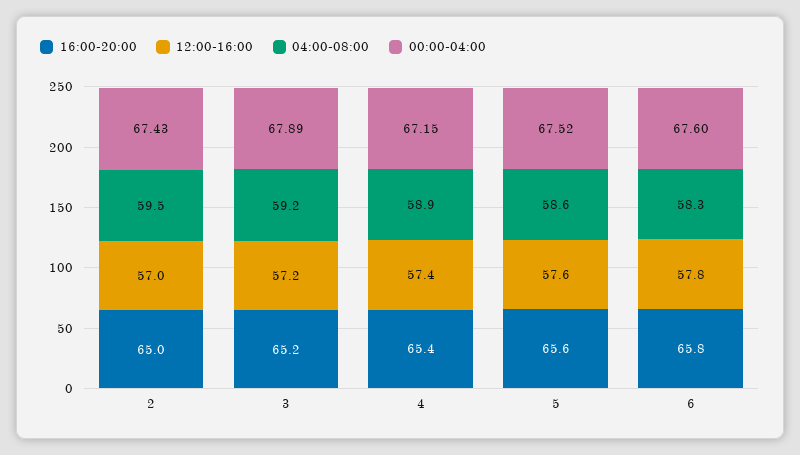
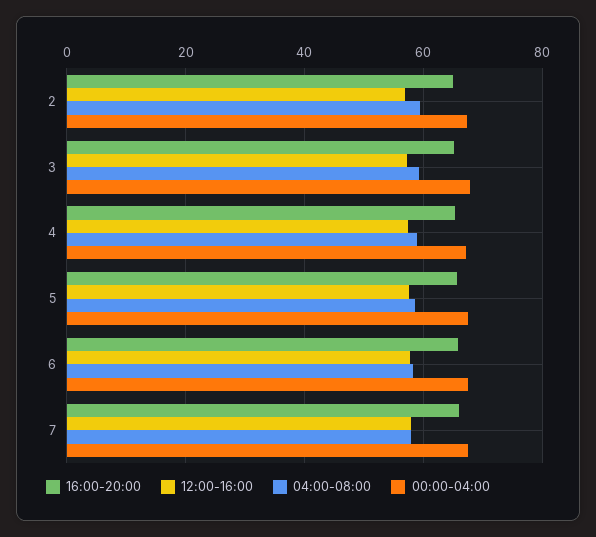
16:00-20:00, 7: none -> 66
12:00-16:00, 7: none -> 58
04:00-08:00, 7: none -> 58
00:00-04:00, 7: none -> 68

